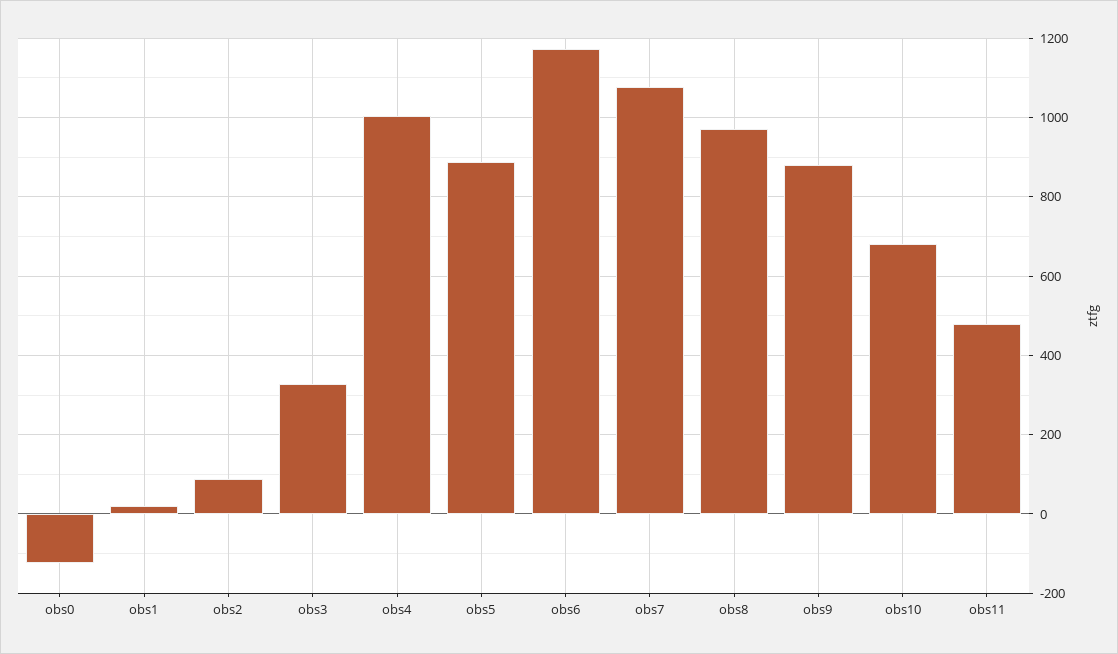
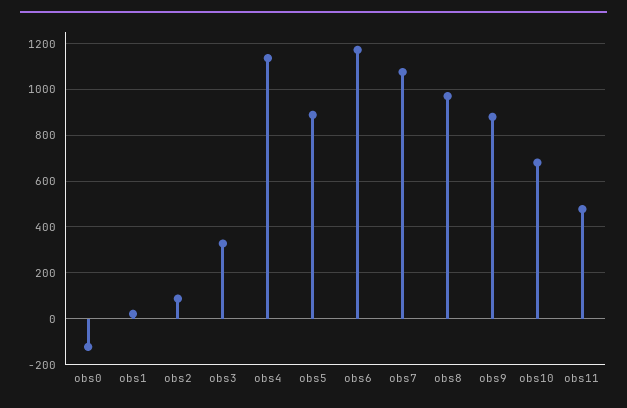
obs4: 1000 -> 1150

